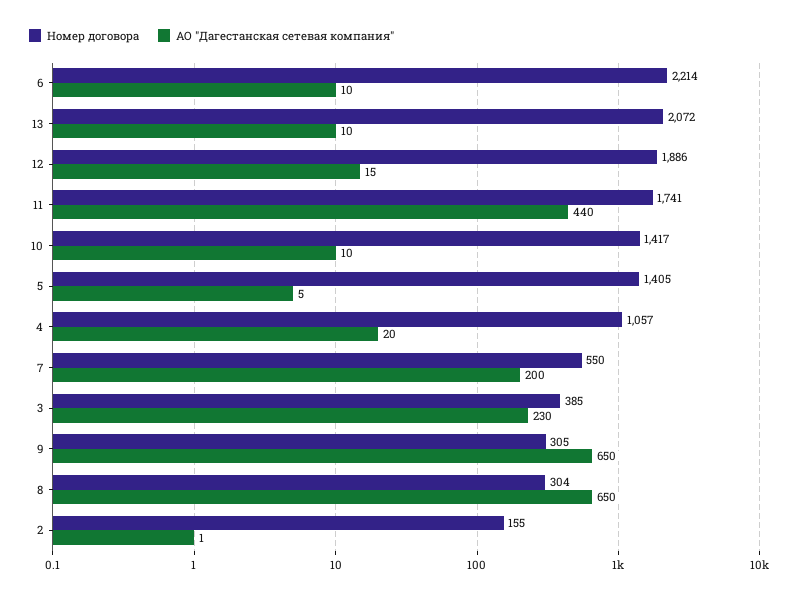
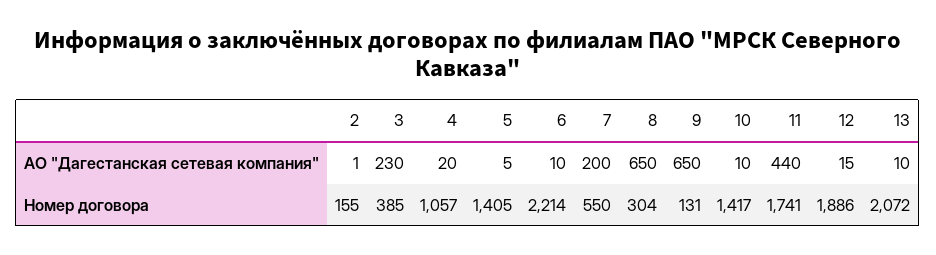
Номер договора, 9: 305 -> 131

